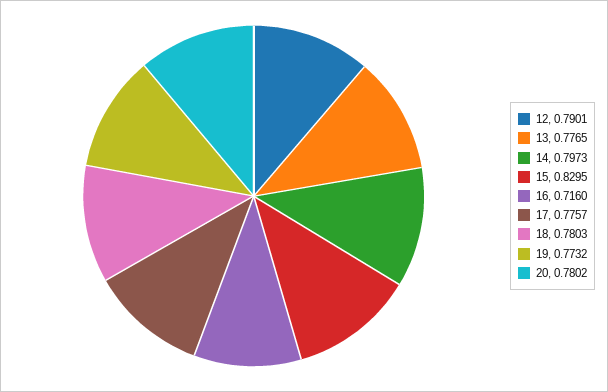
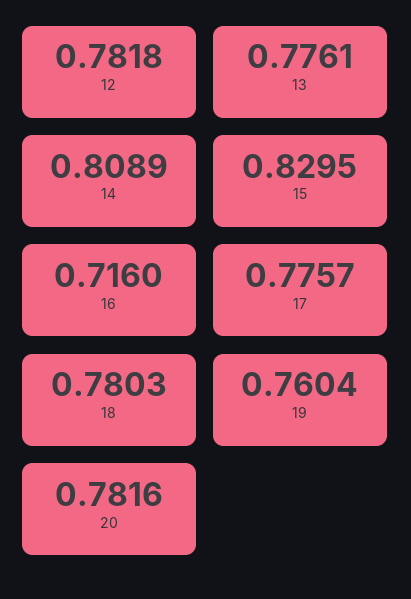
12: 0.7901 -> 0.7818
13: 0.7765 -> 0.7761
14: 0.7973 -> 0.8089
19: 0.7732 -> 0.7604
20: 0.7802 -> 0.7816

